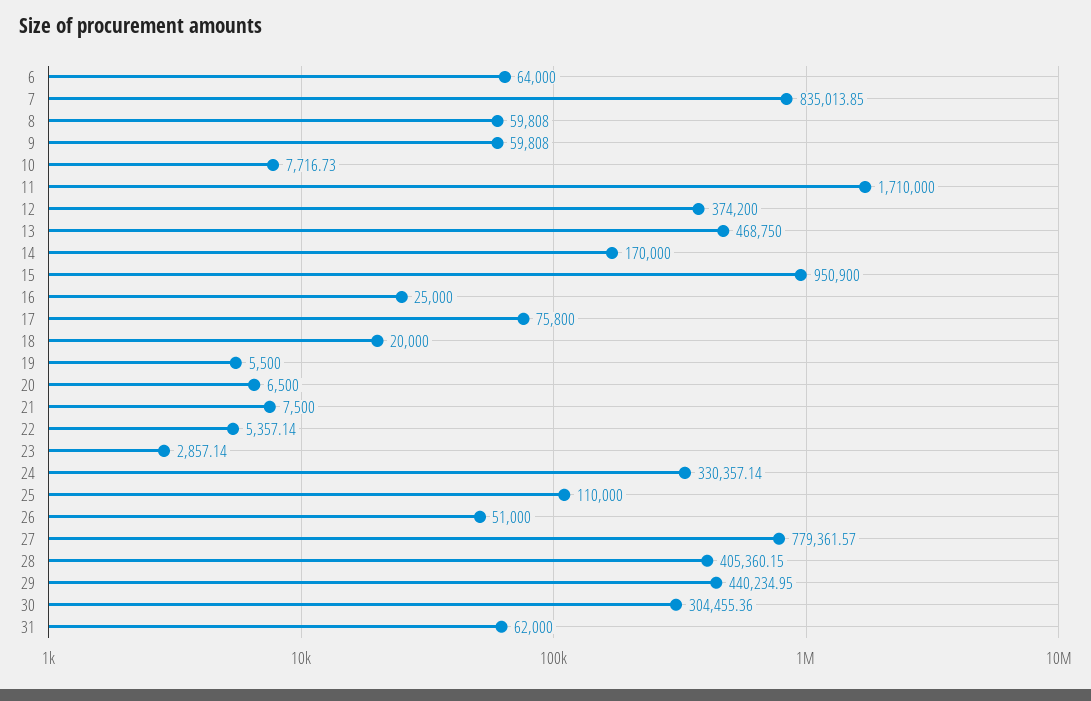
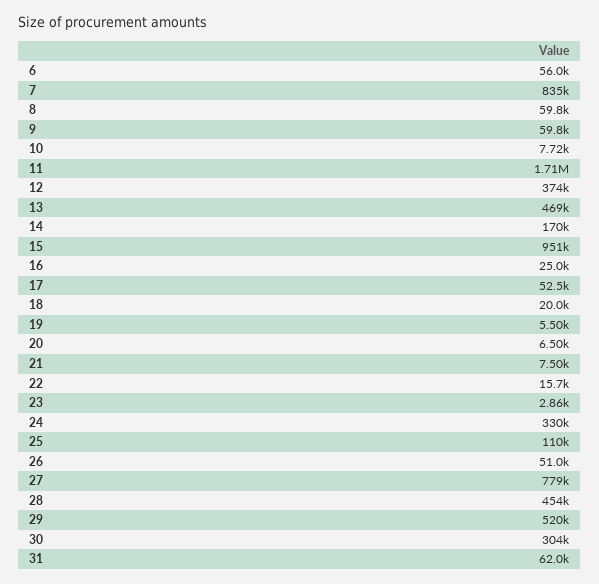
6: 64000 -> 56000
17: 75800 -> 52500
22: 5357.14 -> 15700
28: 405360.15 -> 454000
29: 440234.95 -> 520000

